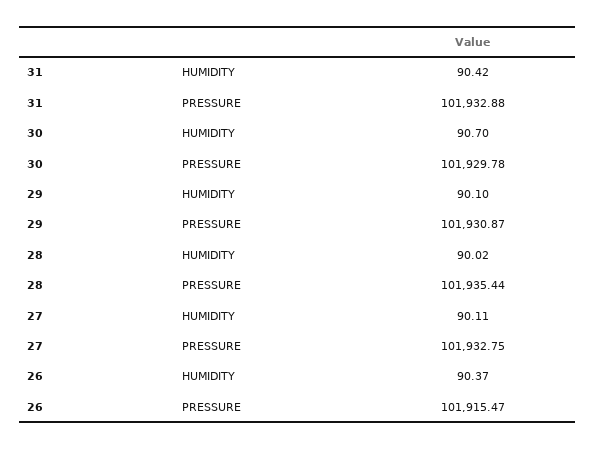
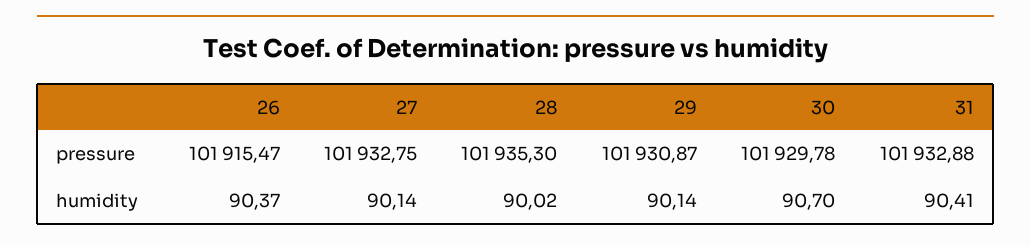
31, HUMIDITY: 90.42 -> 90.41
29, HUMIDITY: 90.1 -> 90.14
28, PRESSURE: 101935.44 -> 101935.3
27, HUMIDITY: 90.11 -> 90.14

